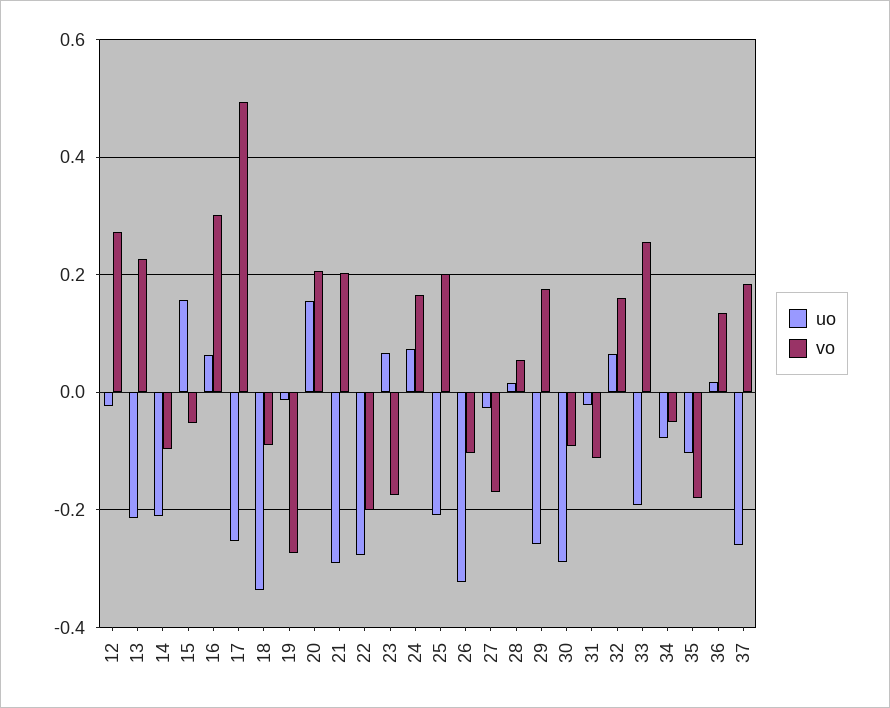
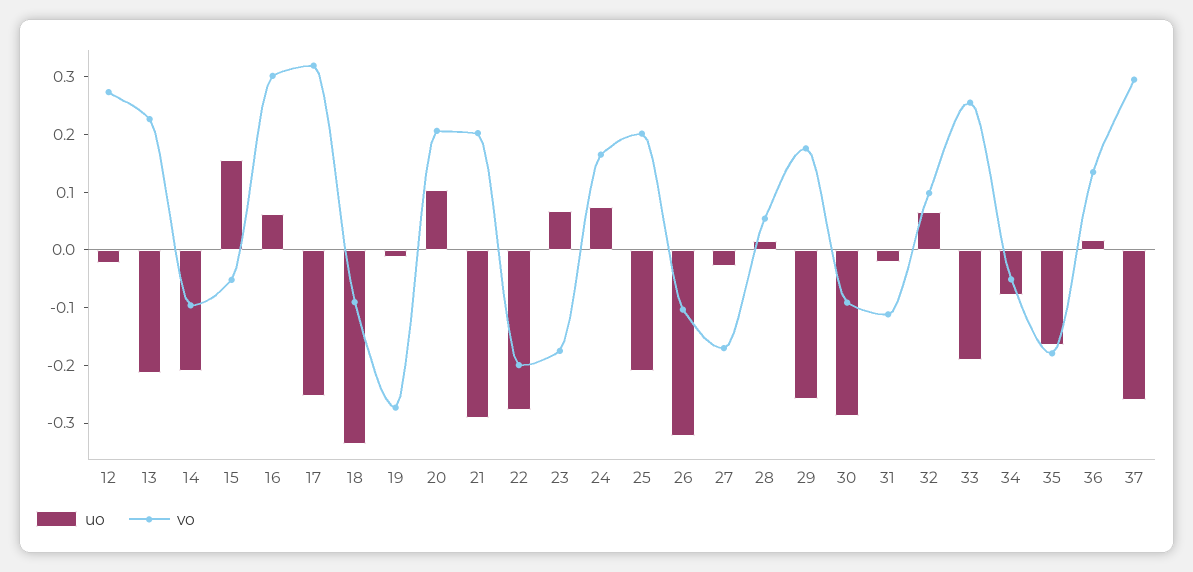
vo, 17: 0.5 -> 0.32
uo, 20: 0.16 -> 0.1
vo, 32: 0.16 -> 0.1
uo, 35: -0.1 -> -0.16
vo, 37: 0.18 -> 0.3

